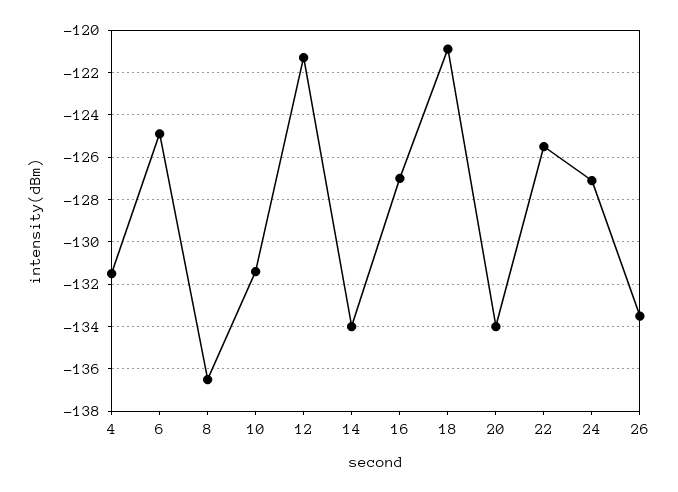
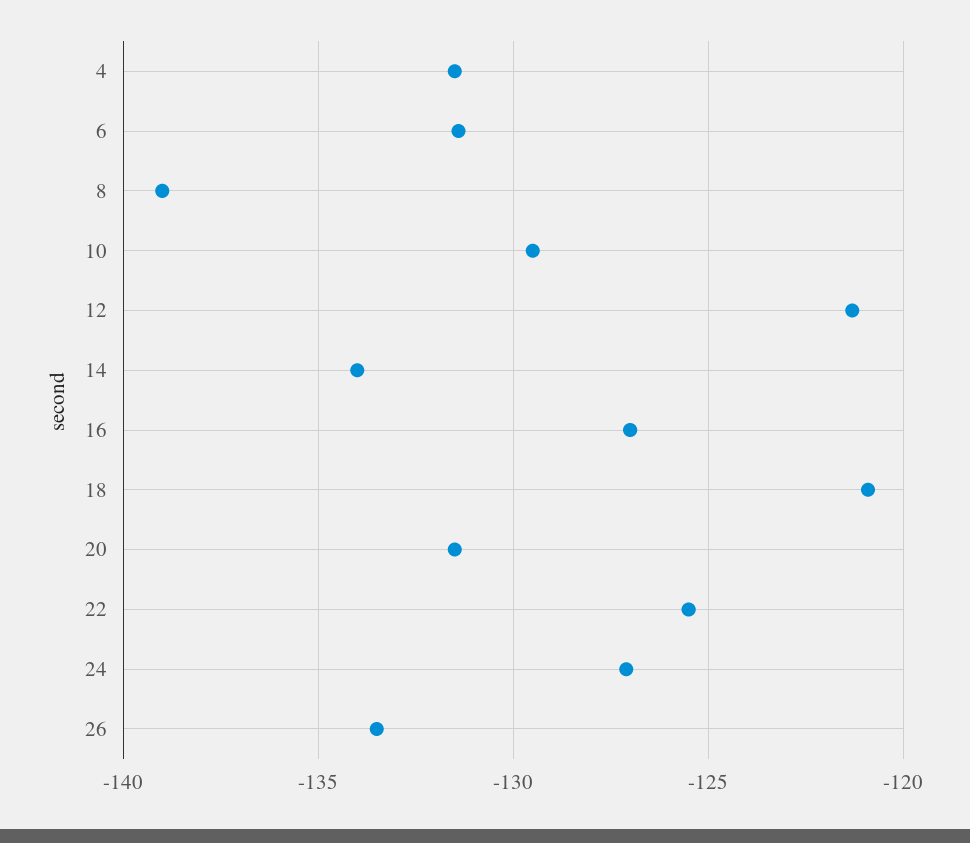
6: -125 -> -131.5
8: -136.5 -> -139
10: -131.5 -> -129.5
20: -134 -> -131.5

